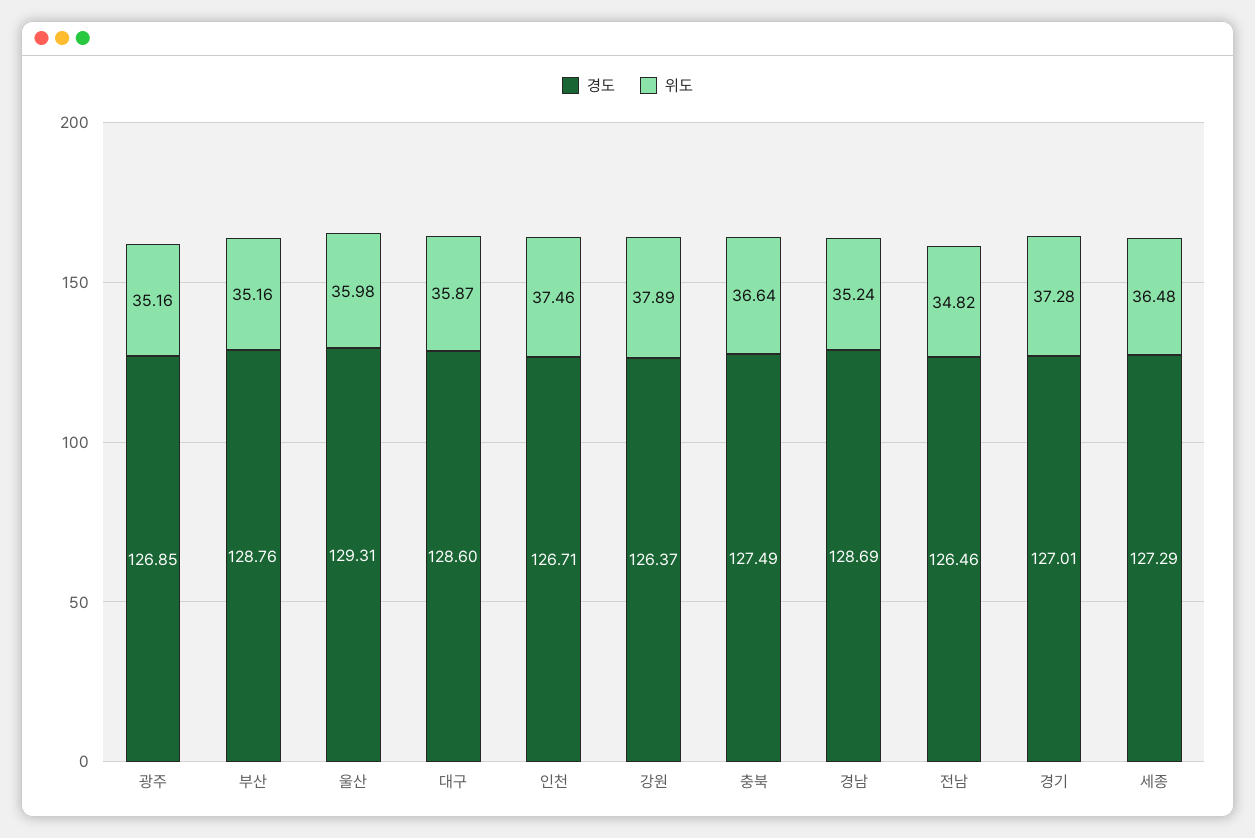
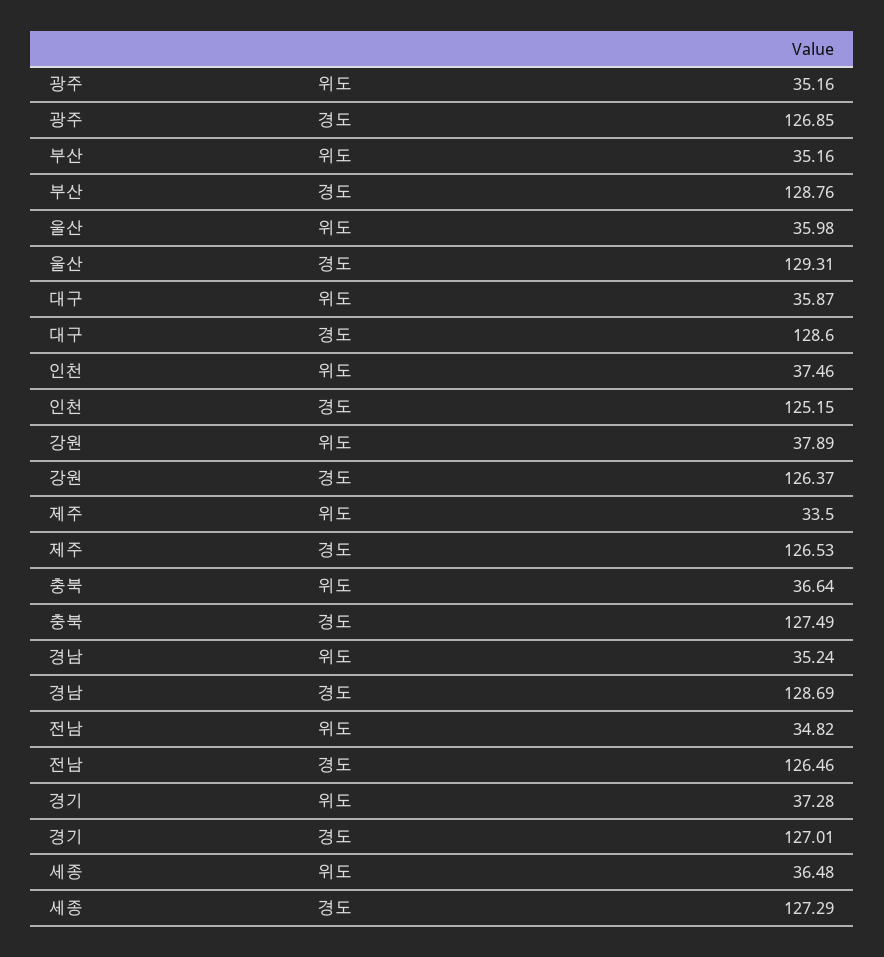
경도, 인천: 126.71 -> 125.15
위도, 제주: none -> 33.5
경도, 제주: none -> 126.53

